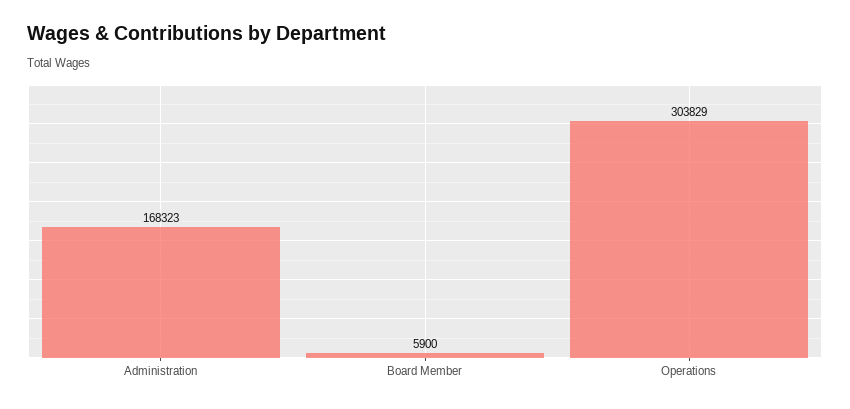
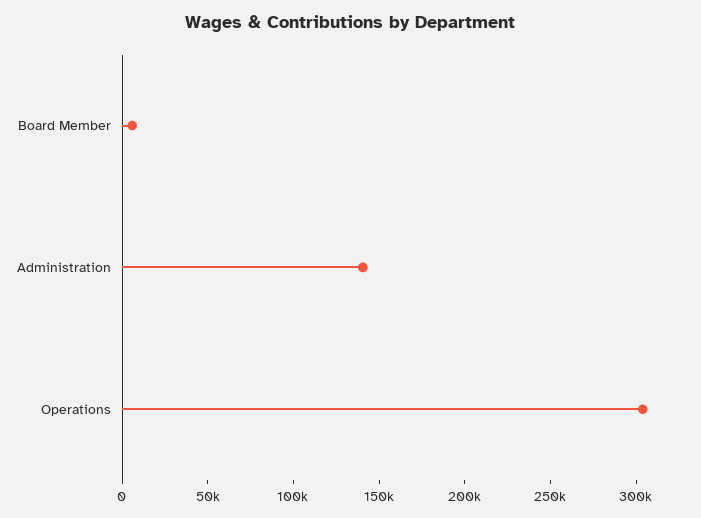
Administration: 168323 -> 140000

